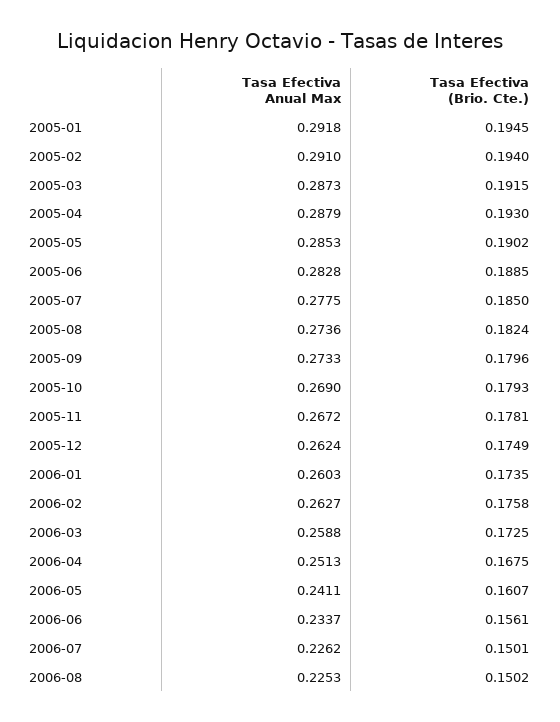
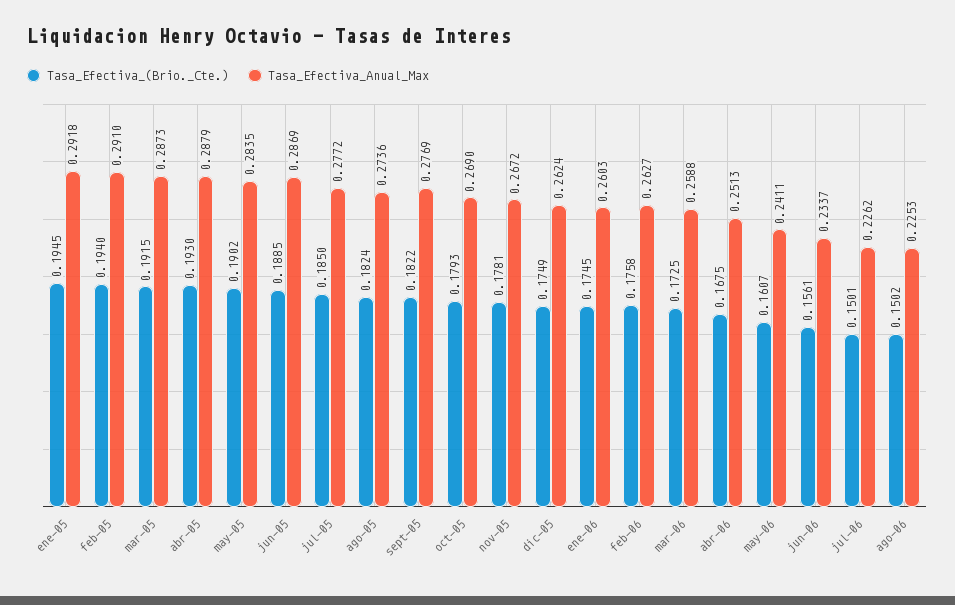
Tasa Efectiva Anual Max, 2005-05: 0.2853 -> 0.2835
Tasa Efectiva Anual Max, 2005-06: 0.2828 -> 0.2869
Tasa Efectiva Anual Max, 2005-07: 0.2775 -> 0.2772
Tasa Efectiva Anual Max, 2005-09: 0.2733 -> 0.2769
Tasa Efectiva (Brio. Cte.), 2005-09: 0.1796 -> 0.1822
Tasa Efectiva (Brio. Cte.), 2006-01: 0.1735 -> 0.1745

